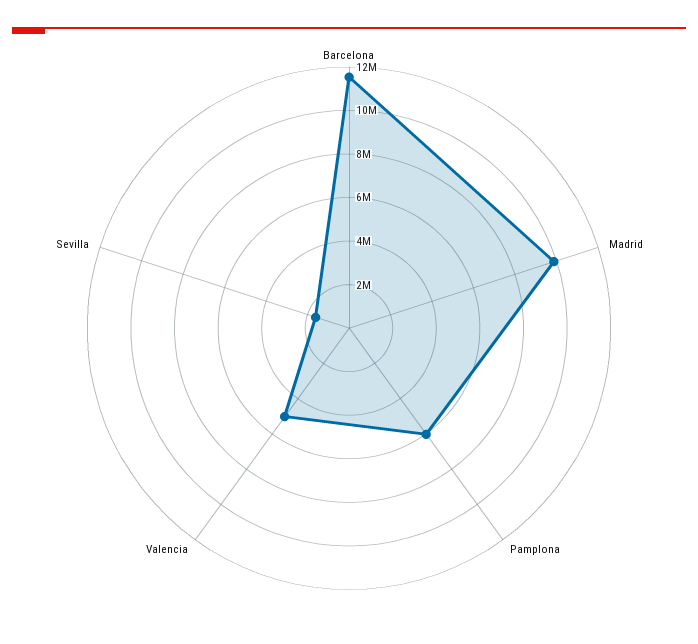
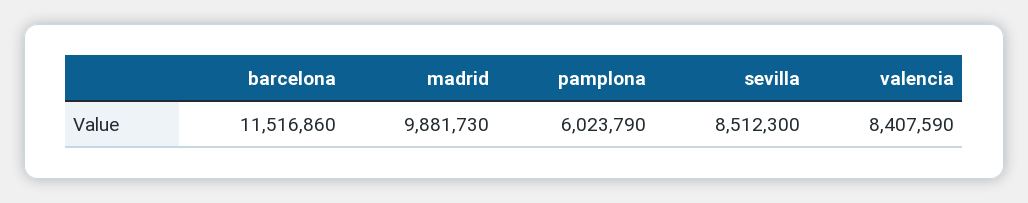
Valencia: 5000000 -> 8407590
Sevilla: 1500000 -> 8512300

